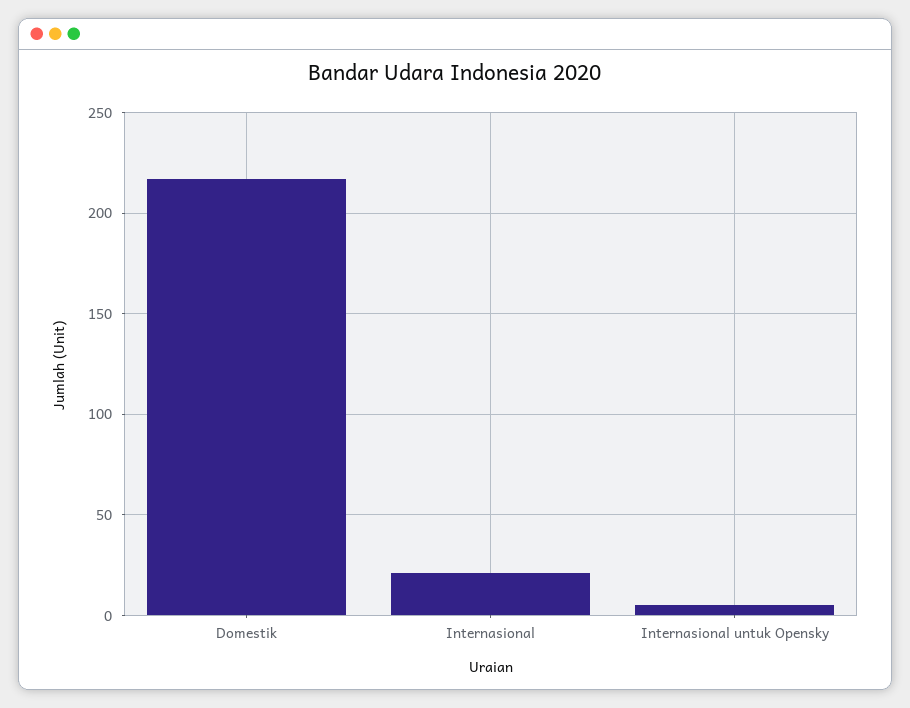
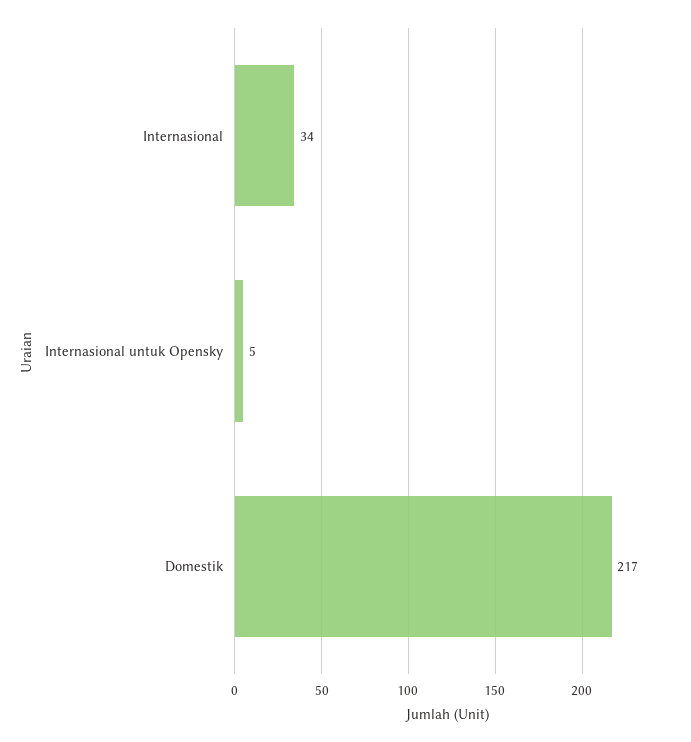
Internasional: 20 -> 34

